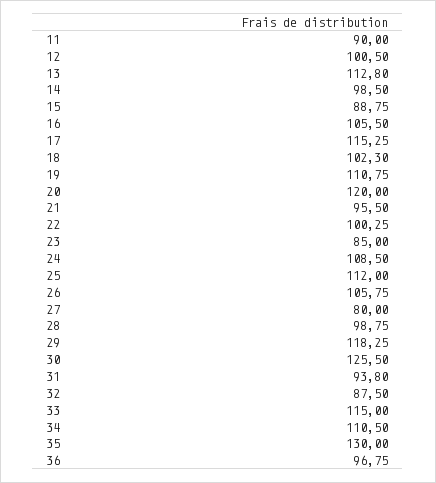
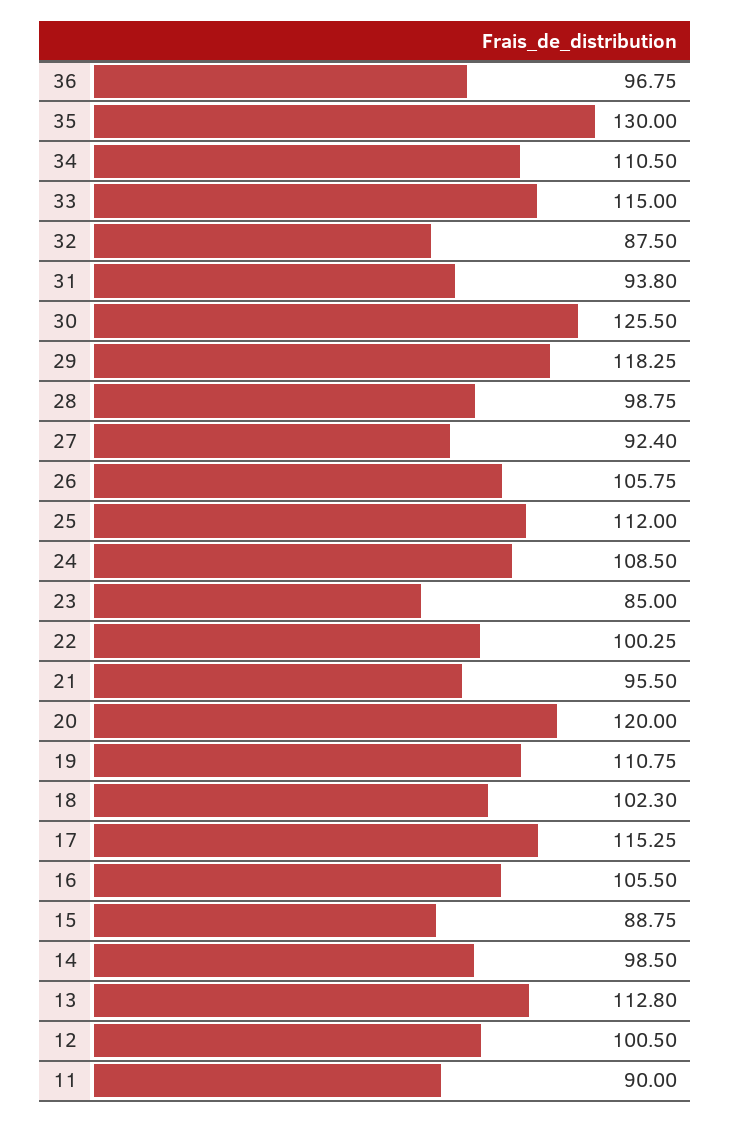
27: 80 -> 92.4

